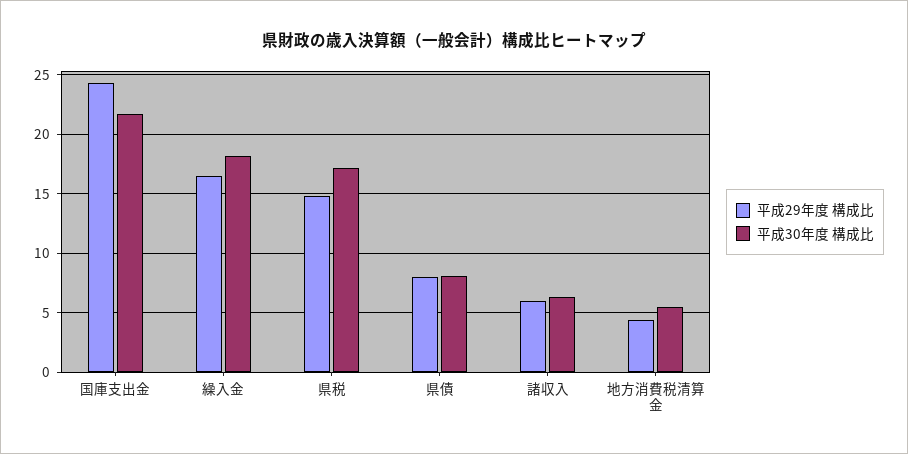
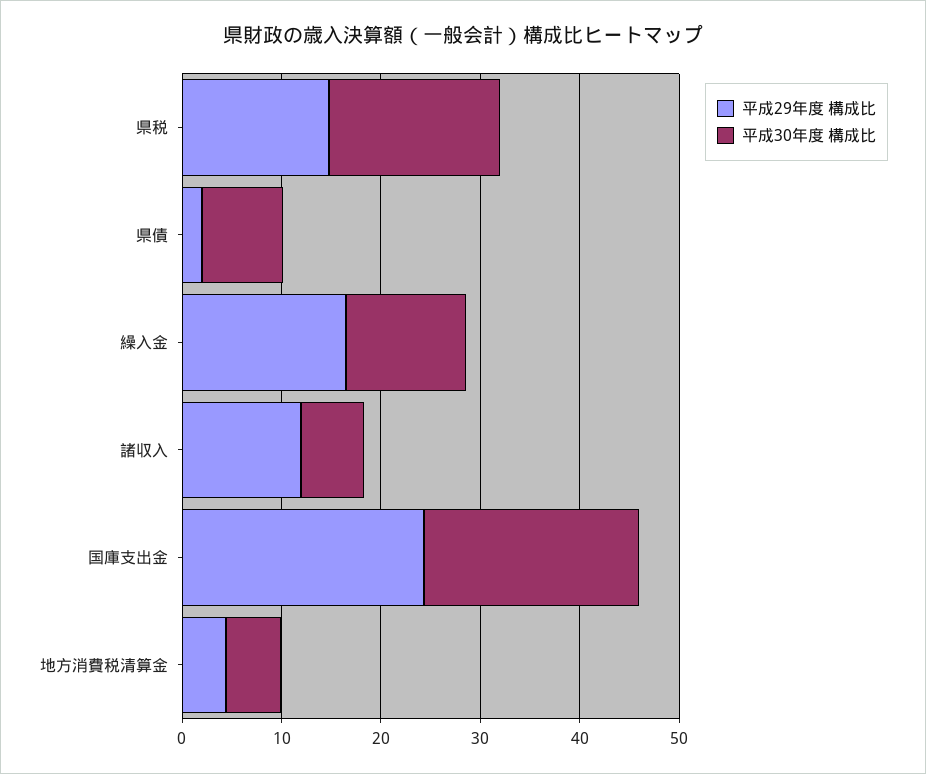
平成30年度 構成比, 繰入金: 18 -> 12
平成29年度 構成比, 県債: 8 -> 2
平成29年度 構成比, 諸収入: 6 -> 12

